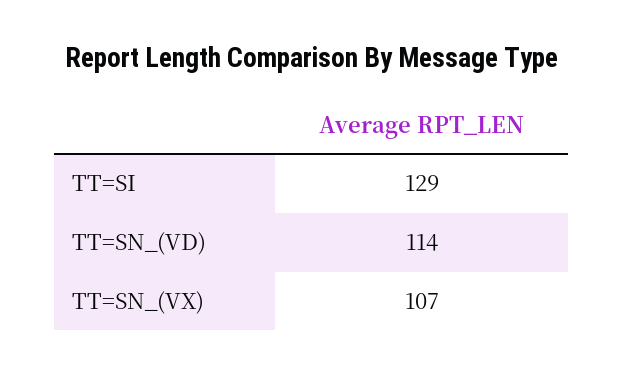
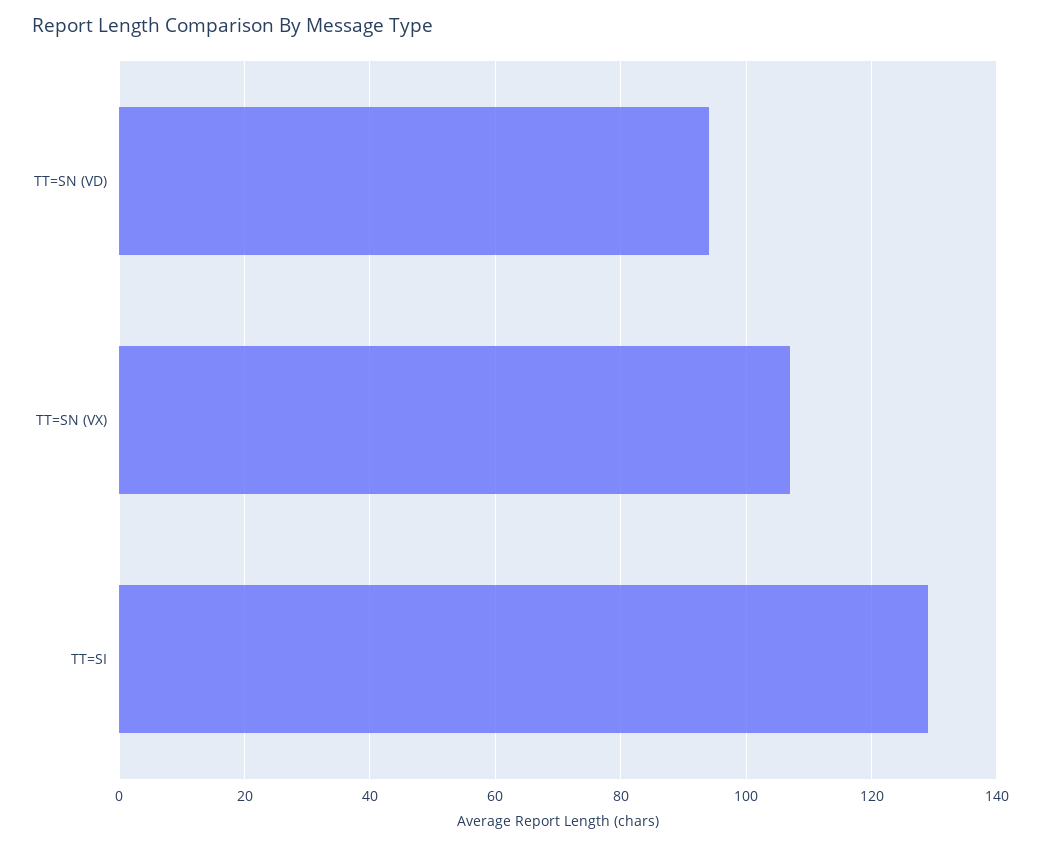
TT=SN_(VD): 114 -> 95

